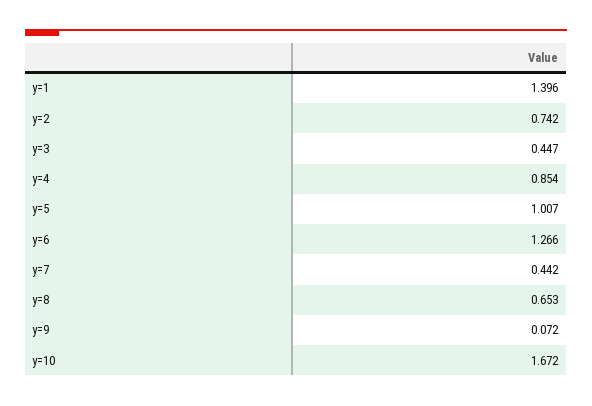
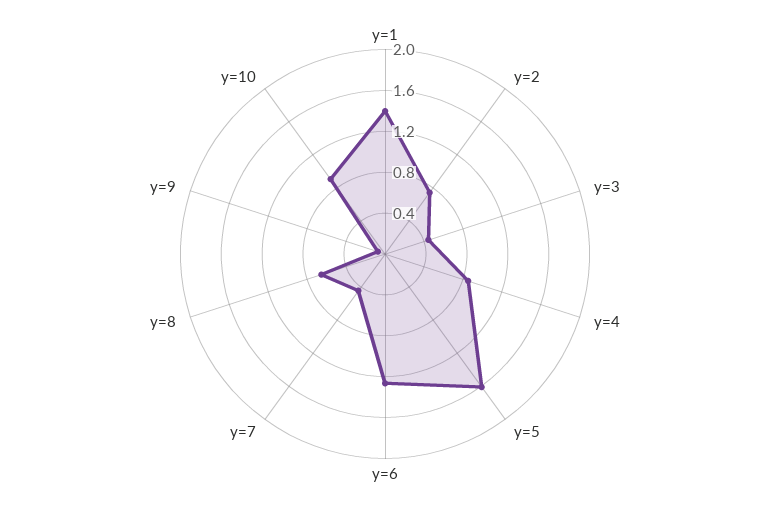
y=5: 1.007 -> 1.6
y=10: 1.672 -> 0.9

